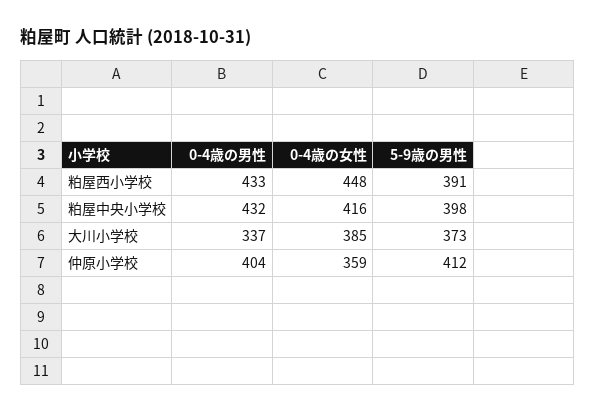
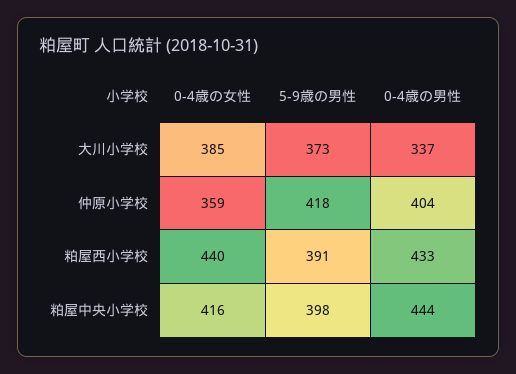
0-4歳の女性, 粕屋西小学校: 448 -> 440
0-4歳の男性, 粕屋中央小学校: 432 -> 444
5-9歳の男性, 仲原小学校: 412 -> 418

